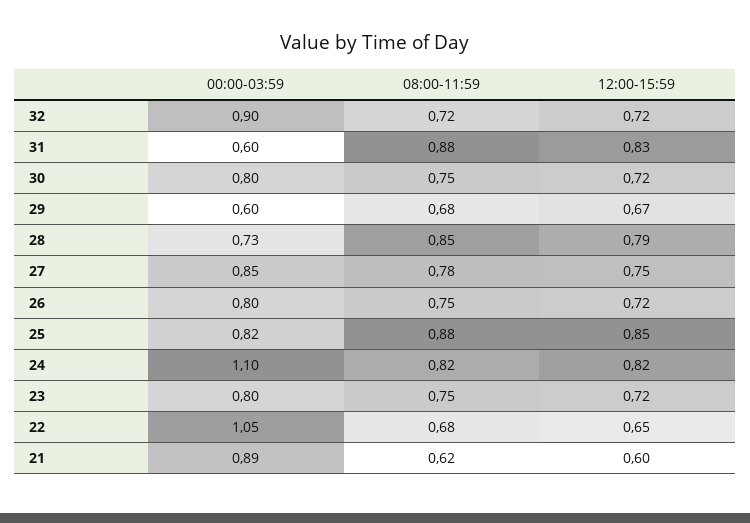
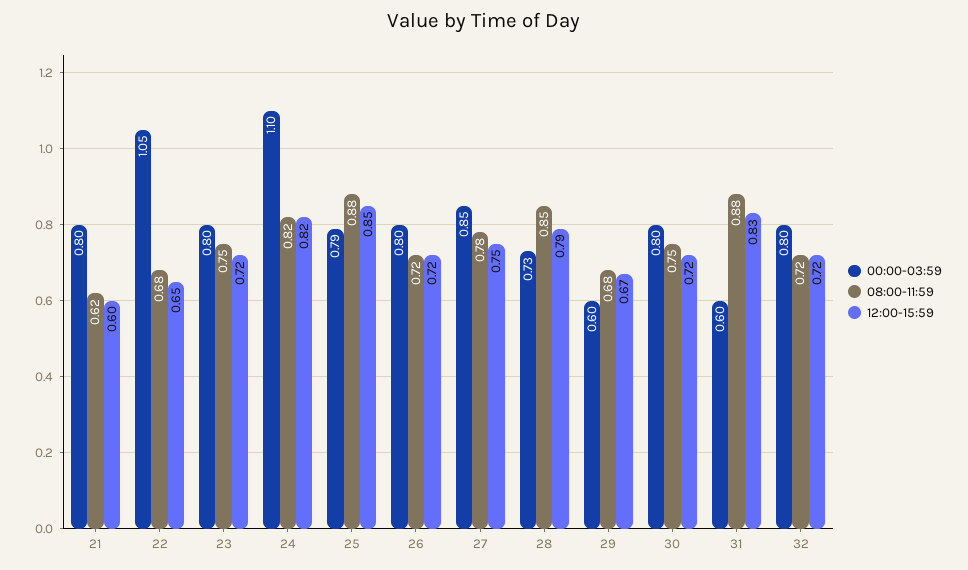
00:00-03:59, 32: 0.9 -> 0.8
08:00-11:59, 26: 0.75 -> 0.72
00:00-03:59, 25: 0.82 -> 0.79
00:00-03:59, 21: 0.89 -> 0.8

